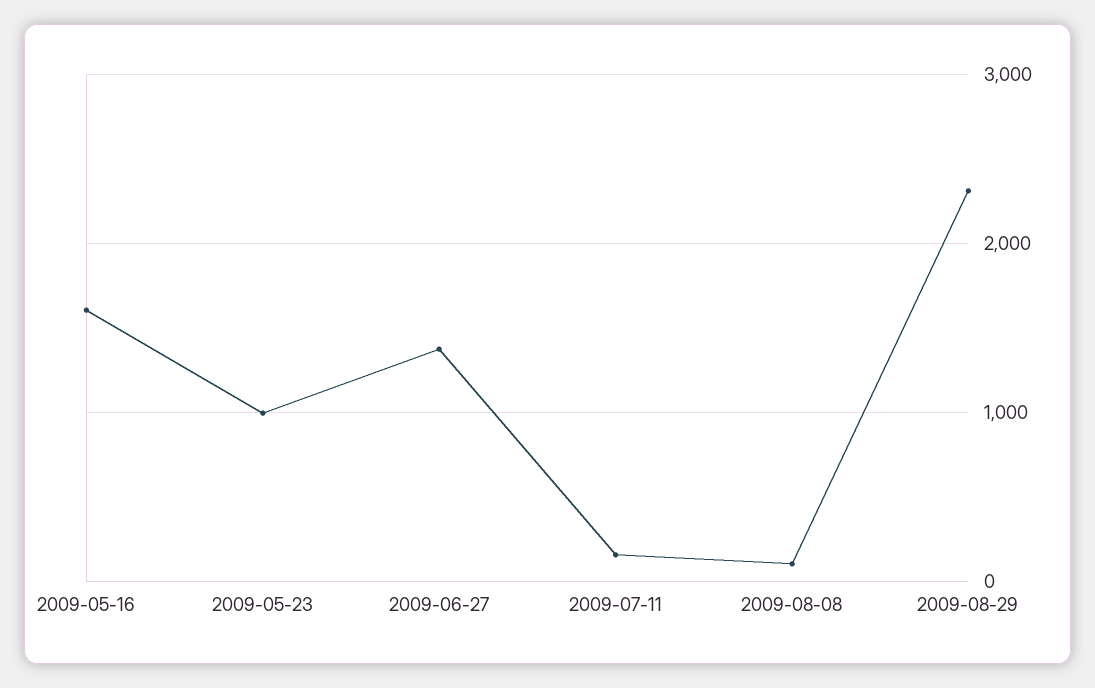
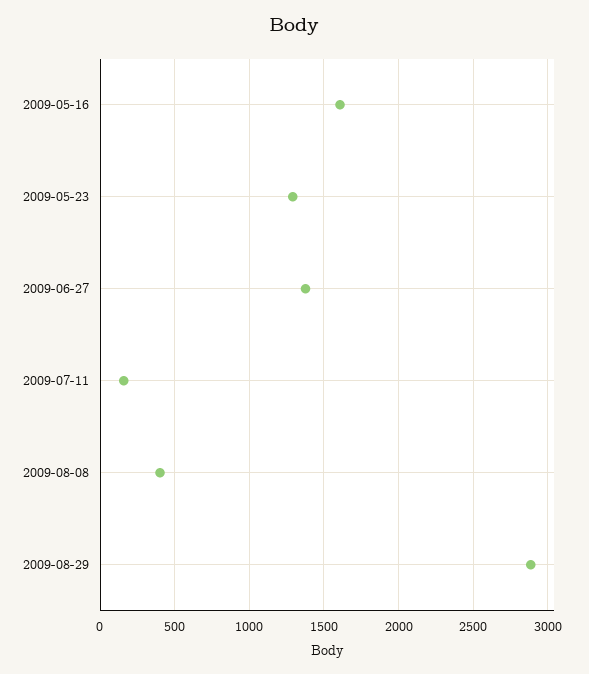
2009-05-23: 1000 -> 1300
2009-08-08: 100 -> 400
2009-08-29: 2300 -> 2900

